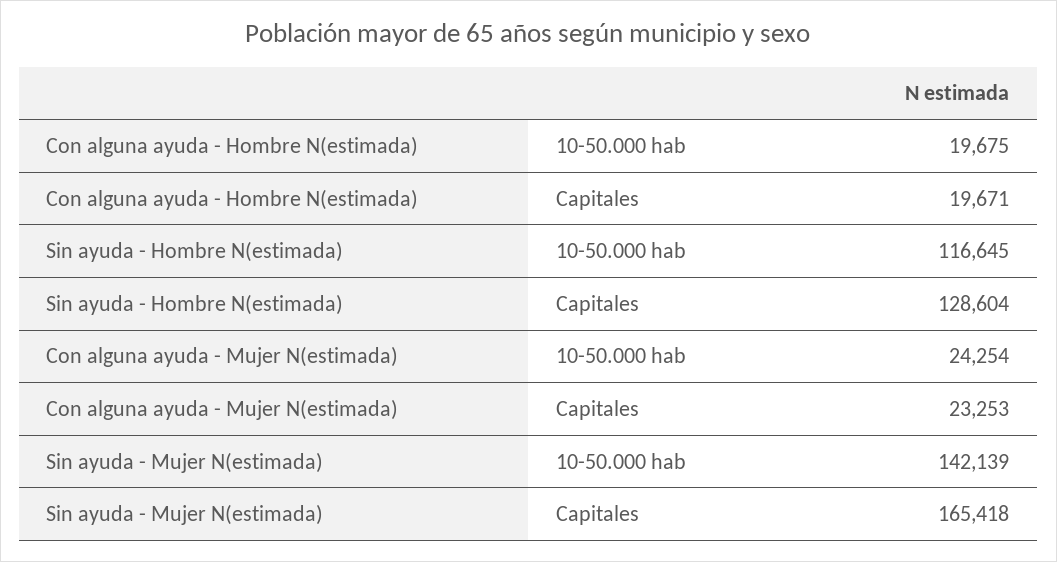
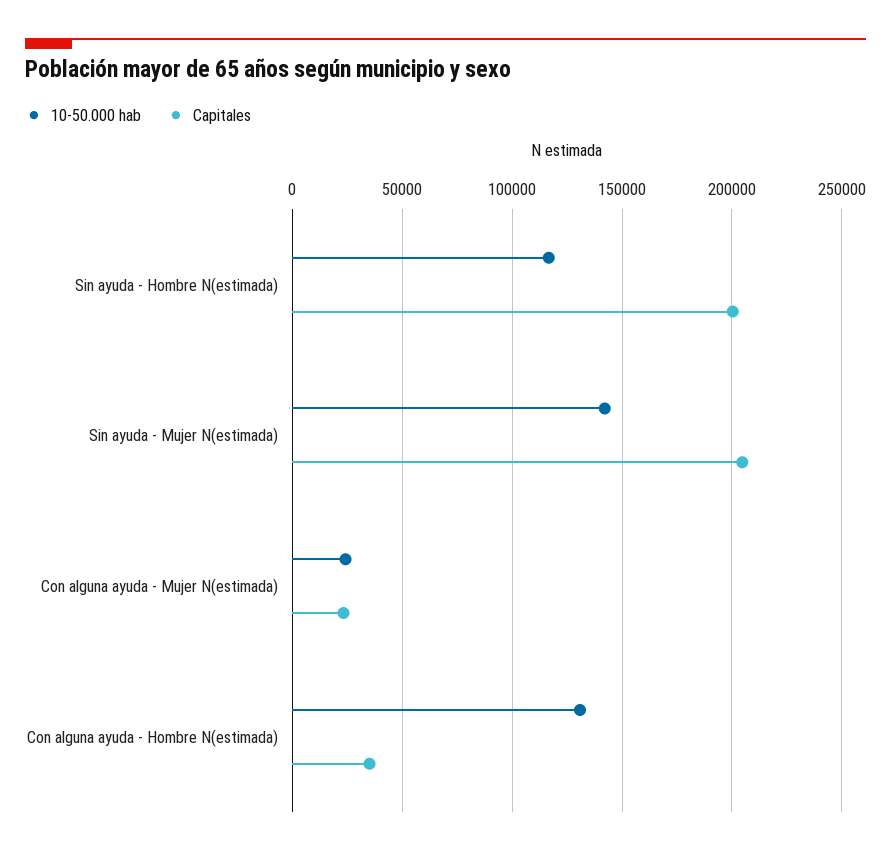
10-50.000 hab, Con alguna ayuda - Hombre N(estimada): 19675 -> 130000
Capitales, Con alguna ayuda - Hombre N(estimada): 19671 -> 35000
Capitales, Sin ayuda - Hombre N(estimada): 128604 -> 200000
Capitales, Sin ayuda - Mujer N(estimada): 165418 -> 205000

